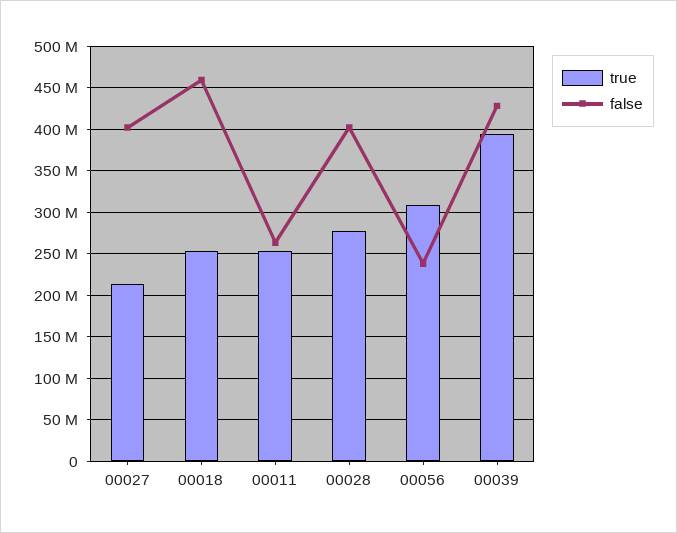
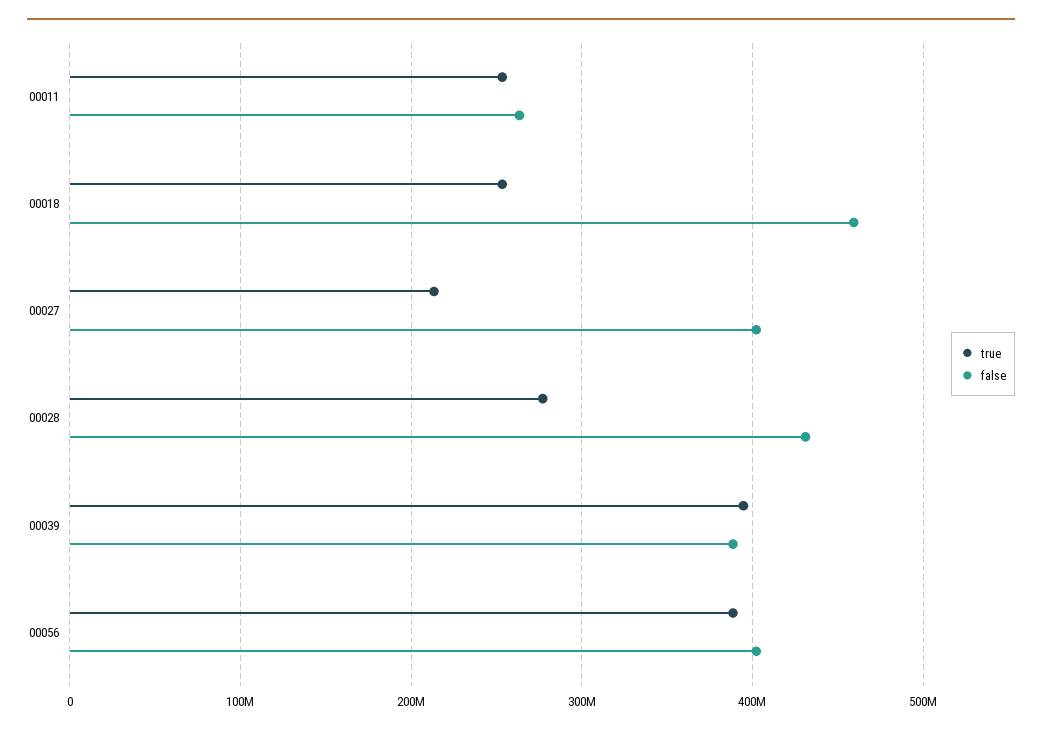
false, 00028: 400000000 -> 430000000
true, 00056: 310000000 -> 390000000
false, 00056: 240000000 -> 400000000
false, 00039: 430000000 -> 390000000

